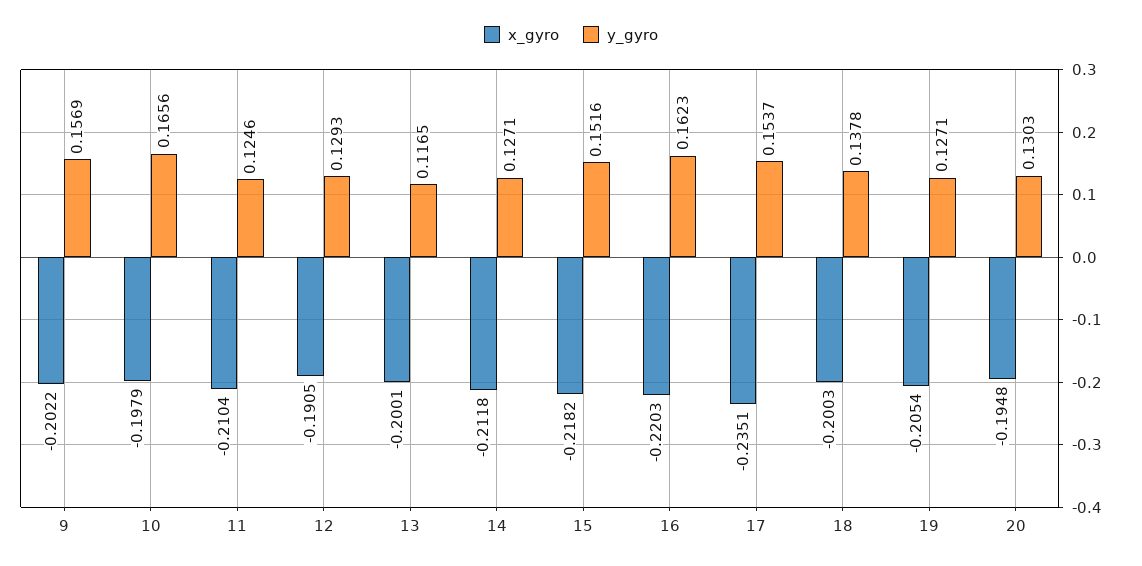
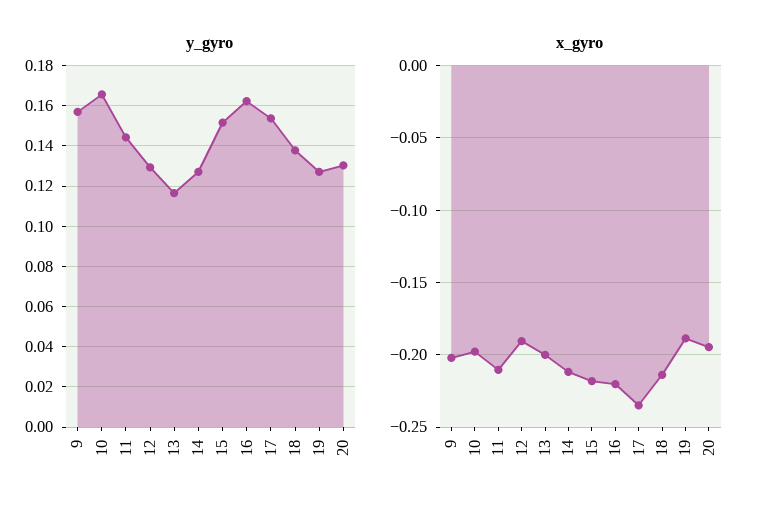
y_gyro, 11: 0.1246 -> 0.145
x_gyro, 18: -0.2003 -> -0.215
x_gyro, 19: -0.2054 -> -0.19

